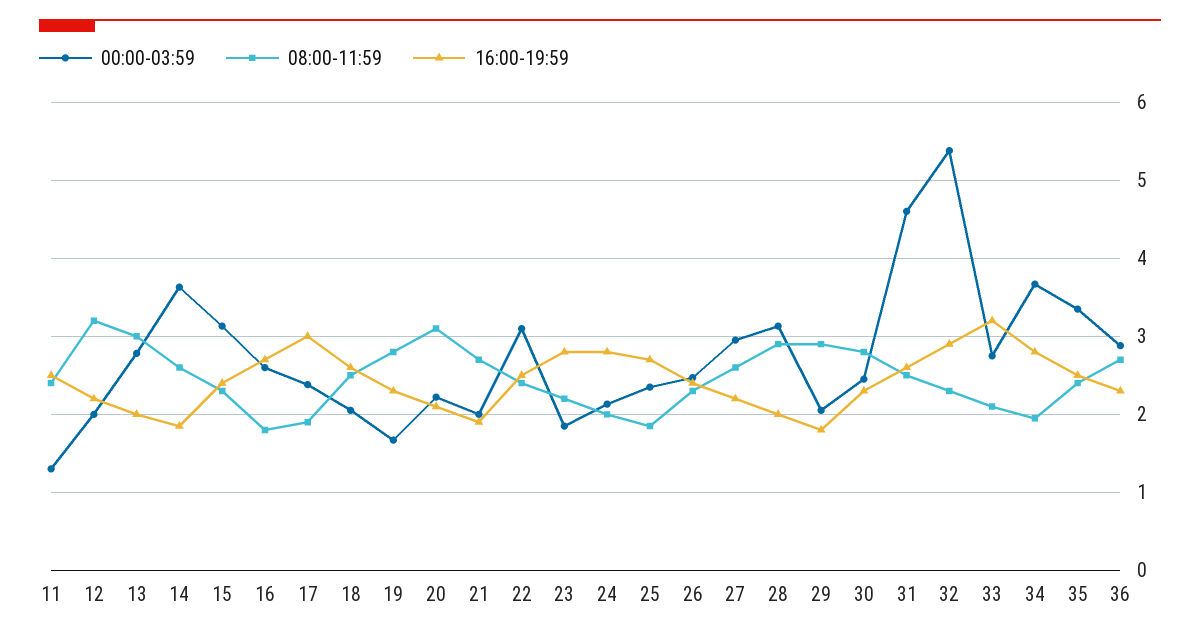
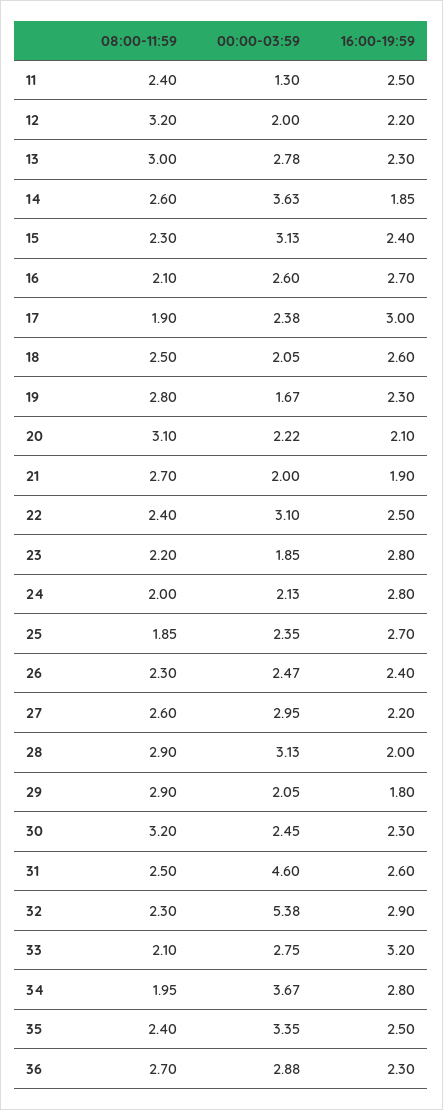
16:00-19:59, 13: 2 -> 2.3
08:00-11:59, 16: 1.8 -> 2.1
08:00-11:59, 30: 2.8 -> 3.2

